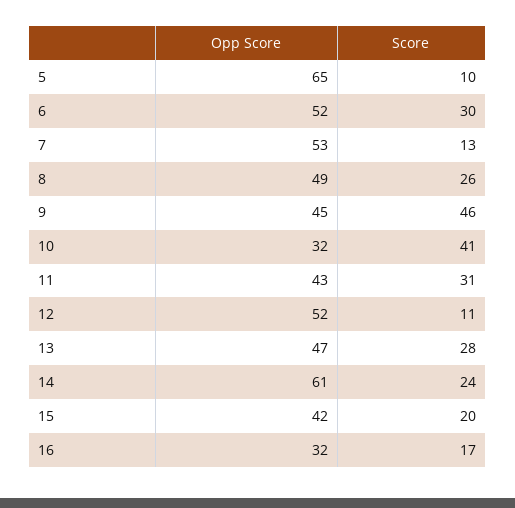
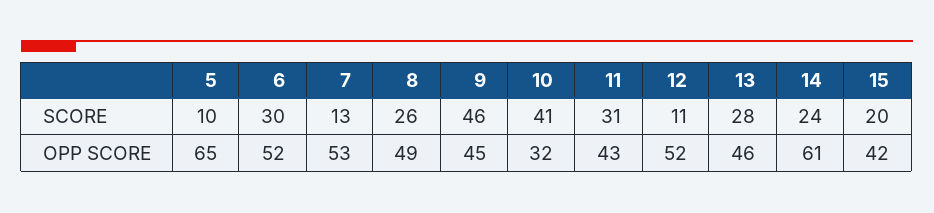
Opp Score, 13: 47 -> 46
Opp Score, 16: 32 -> none
Score, 16: 17 -> none

